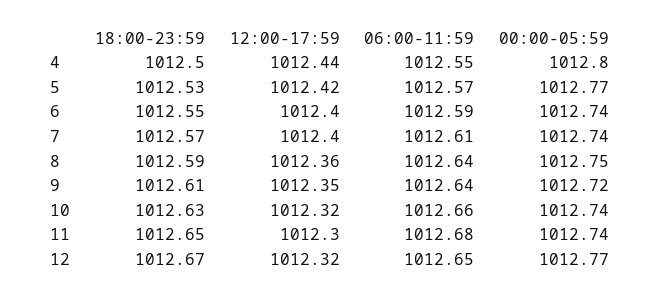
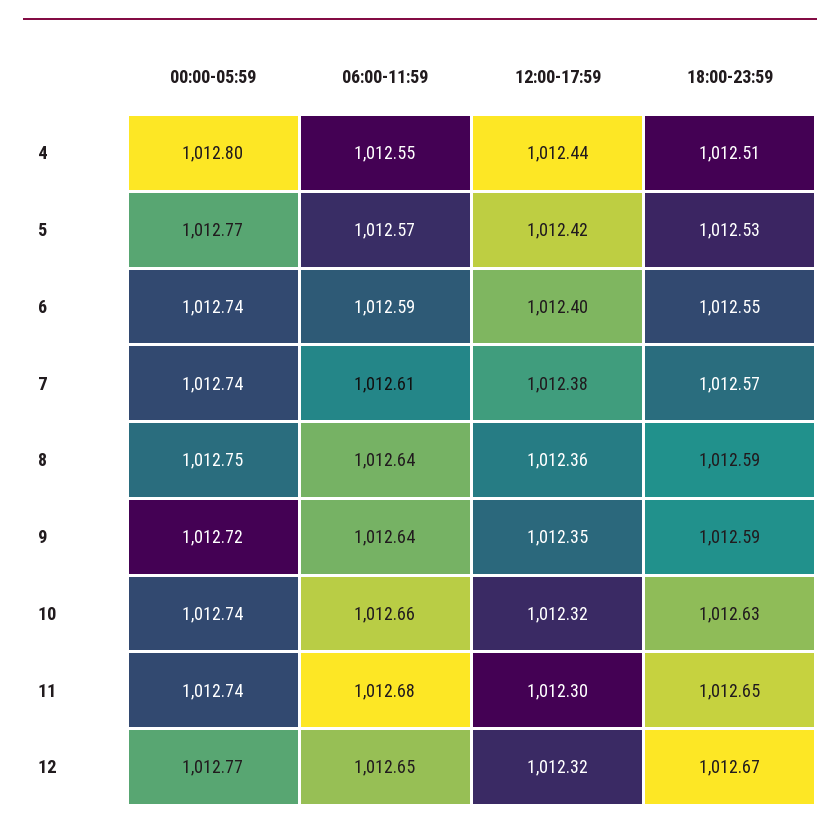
18:00-23:59, 4: 1012.5 -> 1012.51
12:00-17:59, 7: 1012.4 -> 1012.38
18:00-23:59, 9: 1012.61 -> 1012.59

